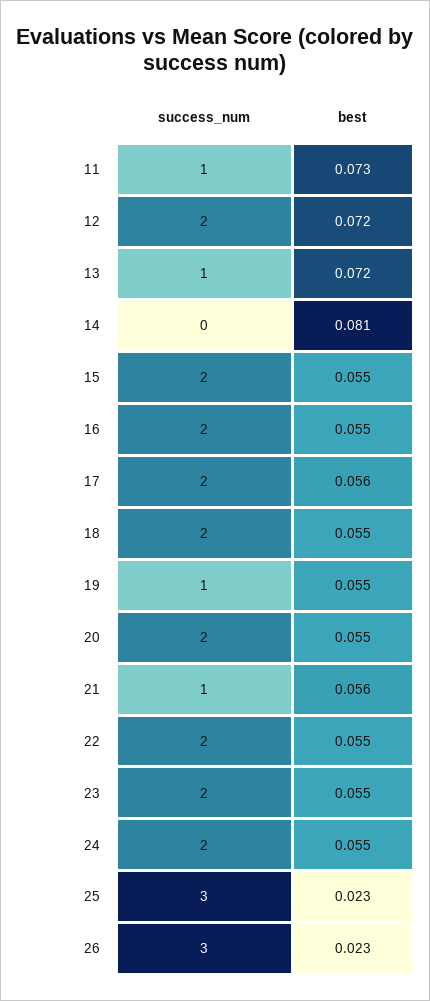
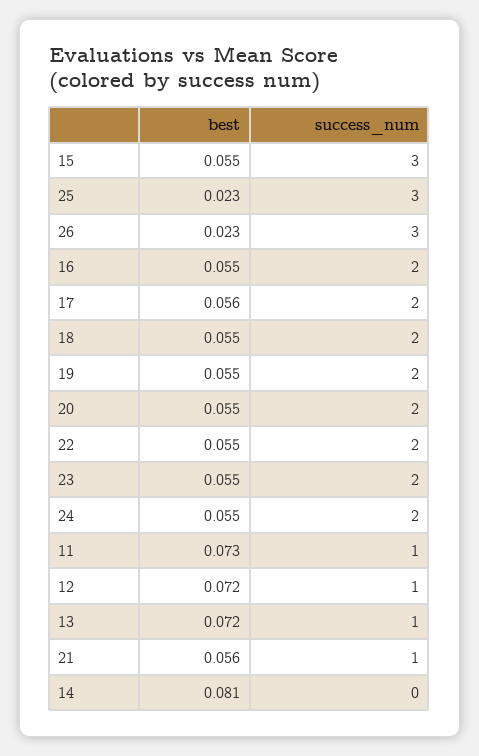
success_num, 12: 2 -> 1
success_num, 15: 2 -> 3
success_num, 19: 1 -> 2

